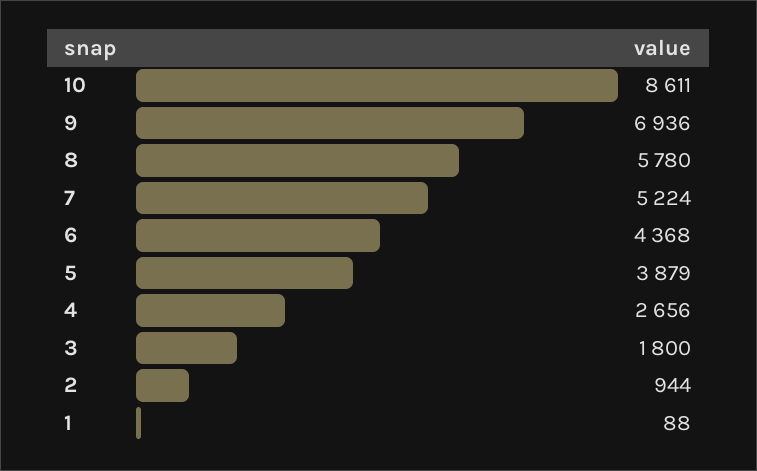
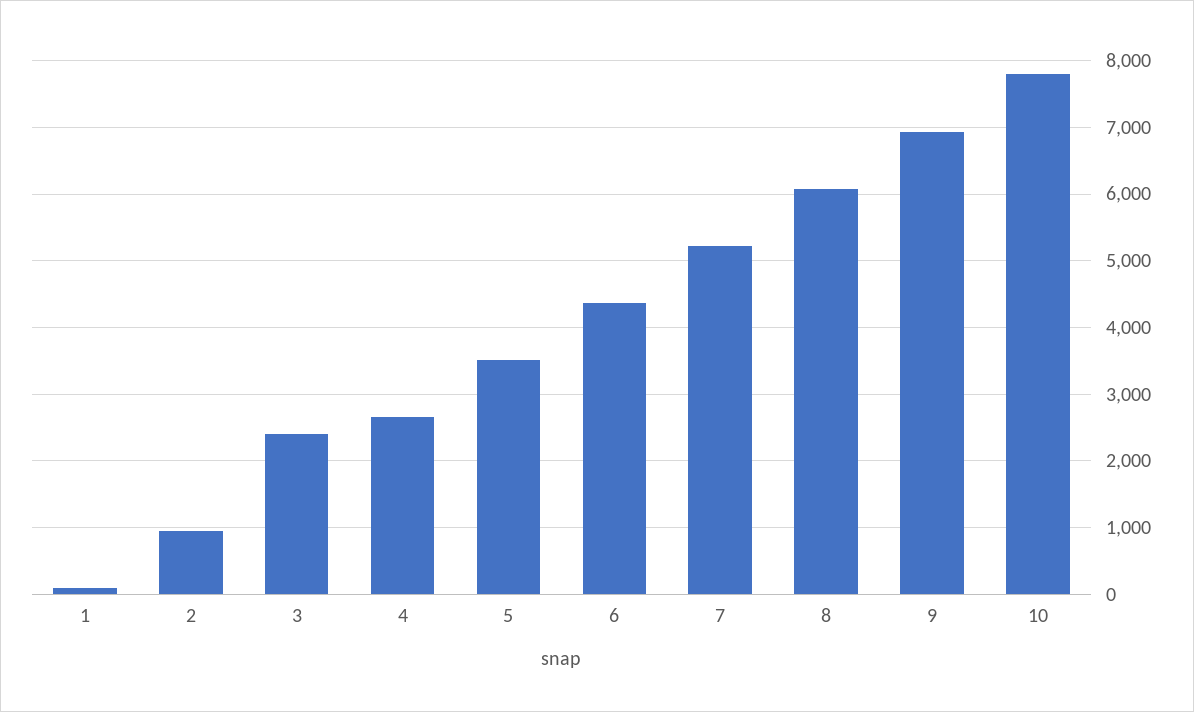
10: 8611 -> 7800
8: 5780 -> 6100
5: 3879 -> 3500
3: 1800 -> 2400

